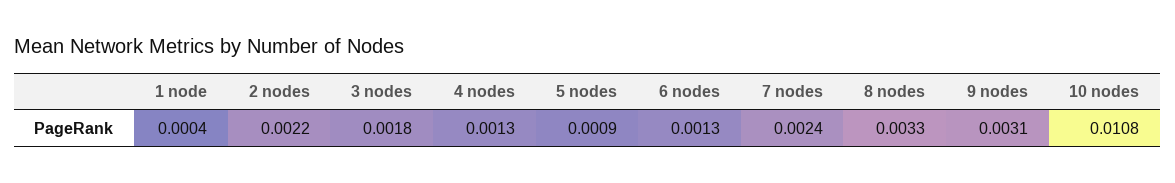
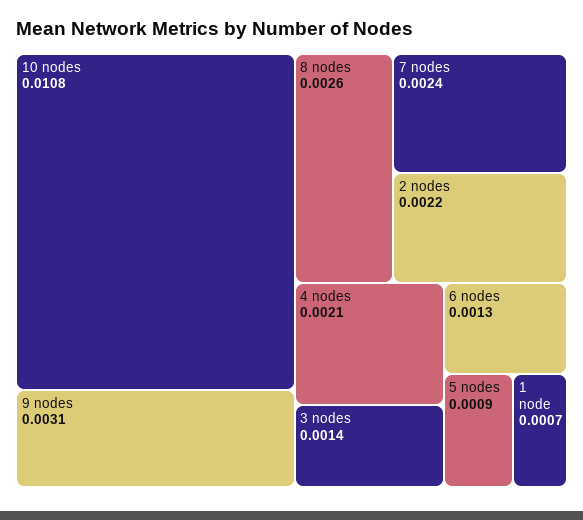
1 node: 0.0004 -> 0.0007
3 nodes: 0.0018 -> 0.0014
4 nodes: 0.0013 -> 0.0021
8 nodes: 0.0033 -> 0.0026

